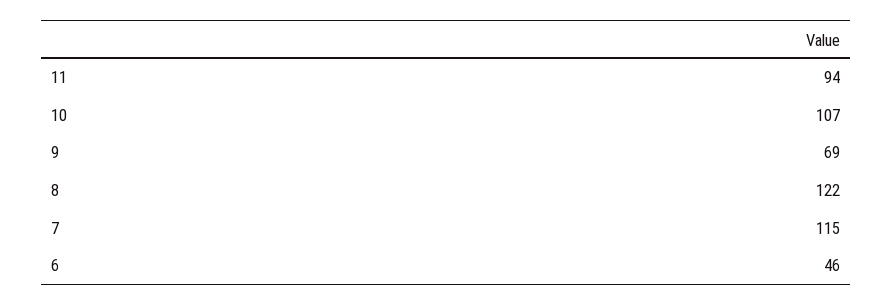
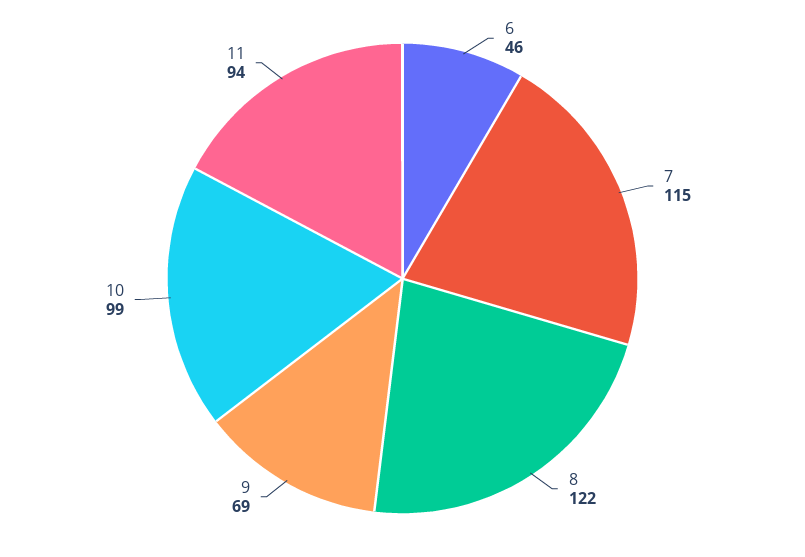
10: 107 -> 99

